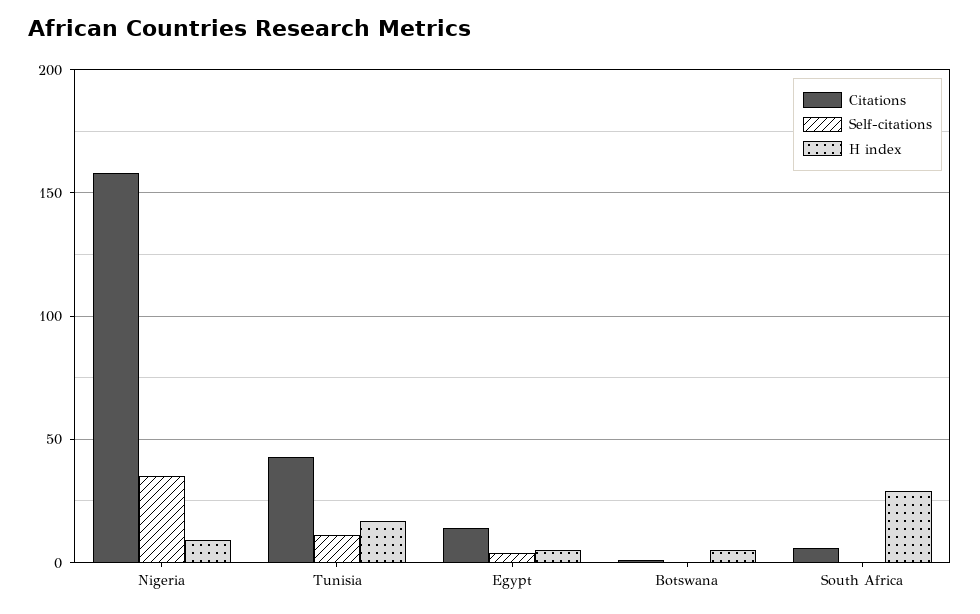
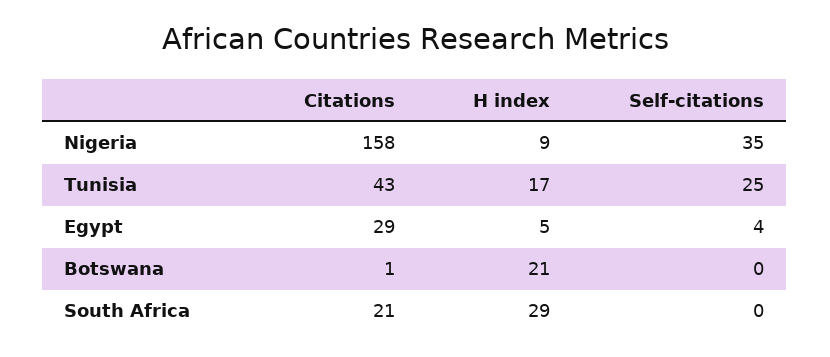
Self-citations, Tunisia: 10 -> 25
Citations, Egypt: 15 -> 29
H index, Botswana: 5 -> 21
Citations, South Africa: 5 -> 21

